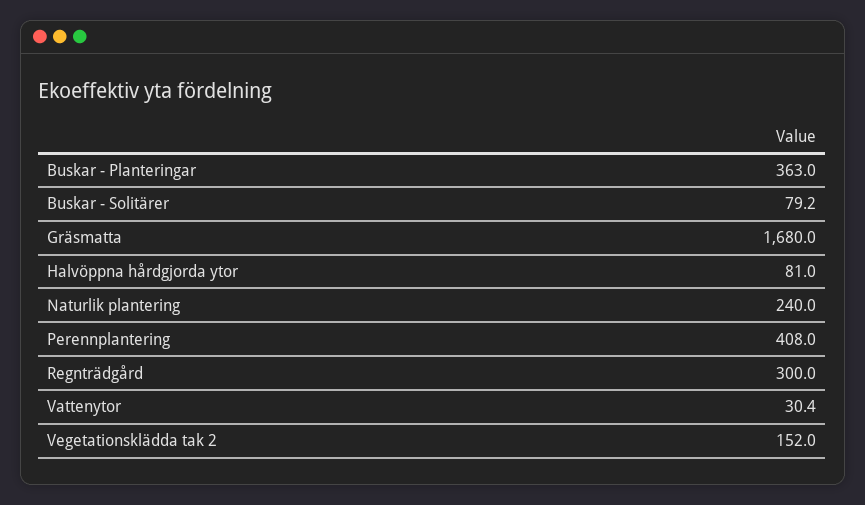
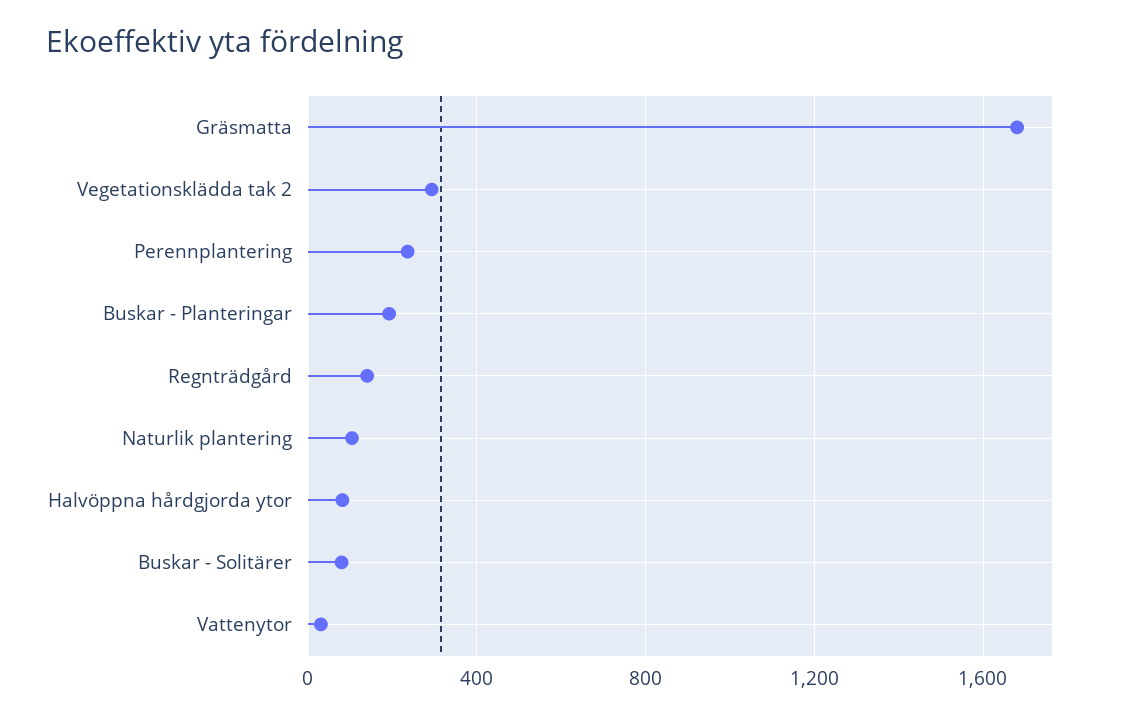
Buskar - Planteringar: 363 -> 200
Naturlik plantering: 240 -> 100
Perennplantering: 408 -> 250
Regnträdgård: 300 -> 150
Vegetationsklädda tak 2: 152 -> 300

